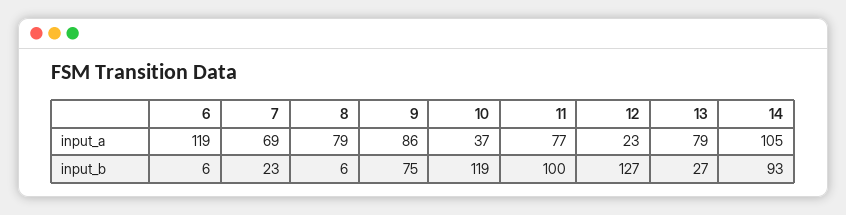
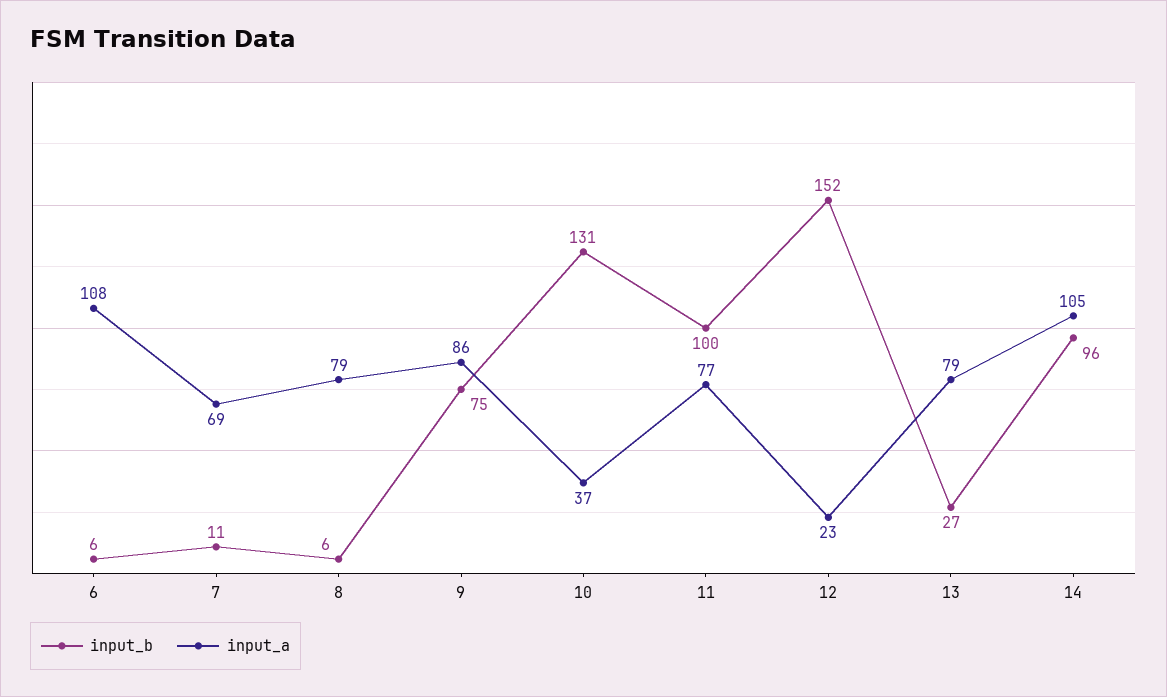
input_a, 6: 119 -> 108
input_b, 7: 23 -> 11
input_b, 10: 119 -> 131
input_b, 12: 127 -> 152
input_b, 14: 93 -> 96

